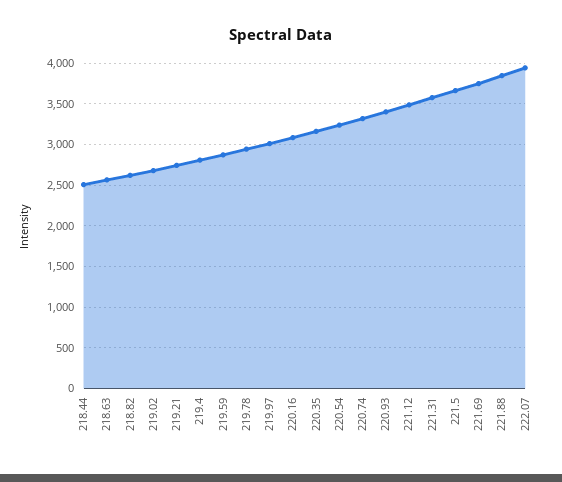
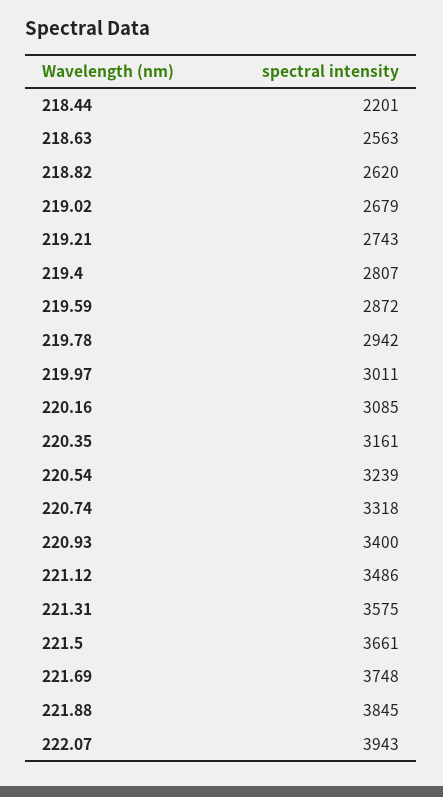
218.44: 2500 -> 2201

